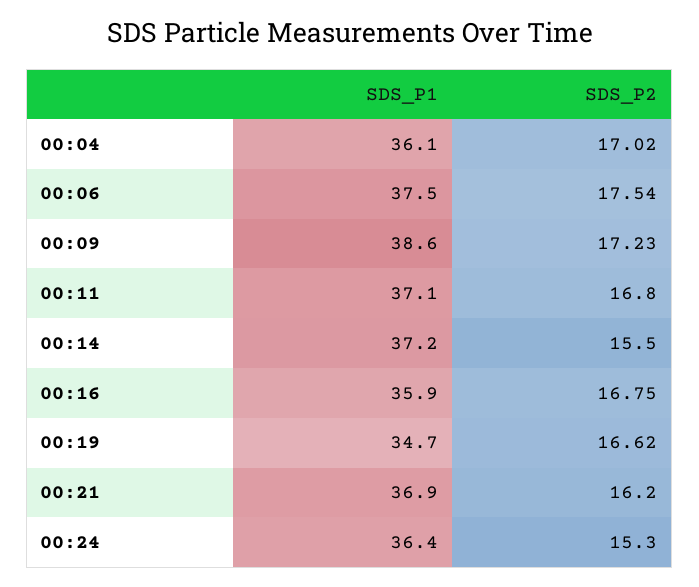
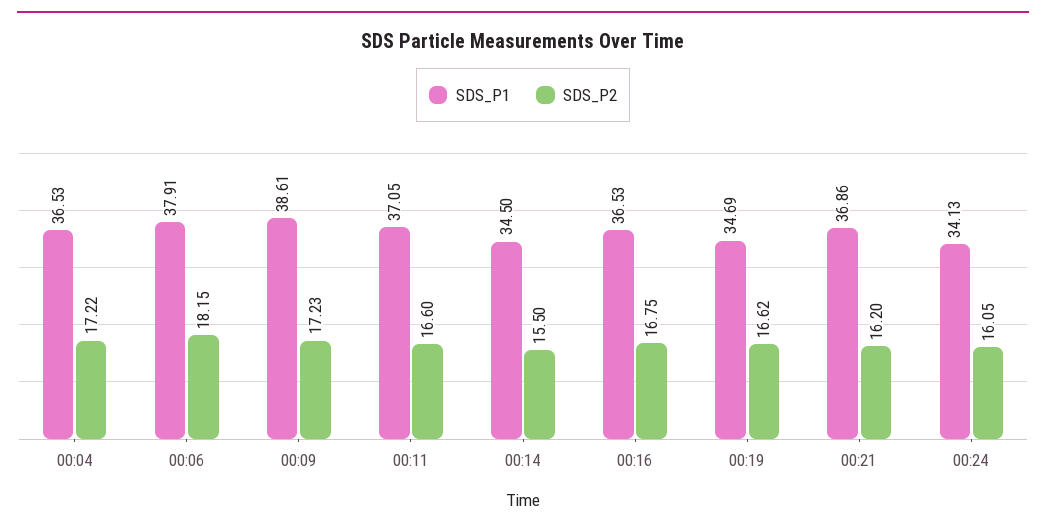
SDS_P1, 00:04: 36.1 -> 36.53
SDS_P2, 00:04: 17.02 -> 17.22
SDS_P1, 00:06: 37.5 -> 37.91
SDS_P2, 00:06: 17.54 -> 18.15
SDS_P2, 00:11: 16.8 -> 16.6
SDS_P1, 00:14: 37.2 -> 34.5
SDS_P1, 00:16: 35.9 -> 36.53
SDS_P1, 00:24: 36.4 -> 34.13
SDS_P2, 00:24: 15.3 -> 16.05

